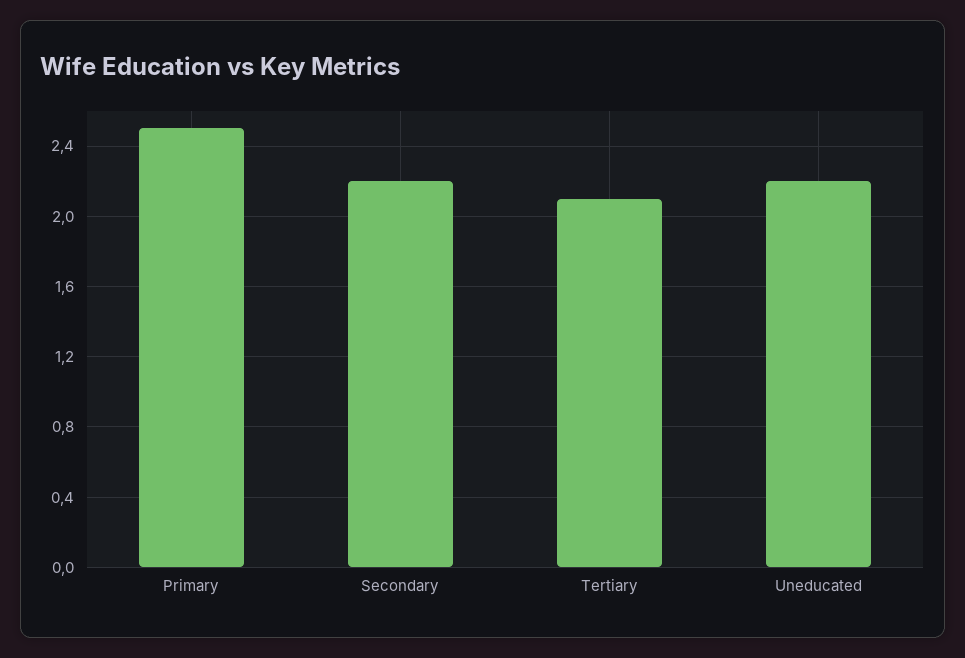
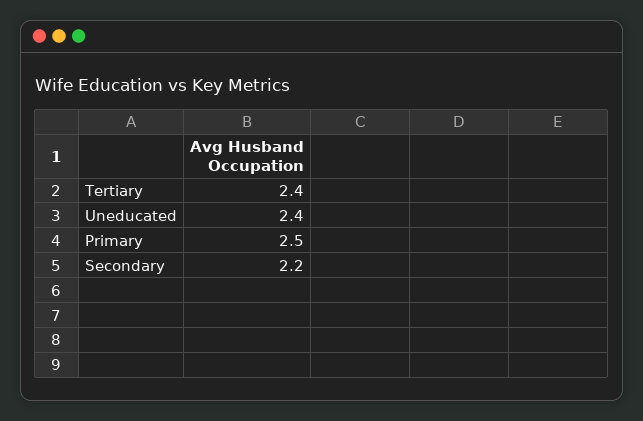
Tertiary: 2.1 -> 2.4
Uneducated: 2.2 -> 2.4

